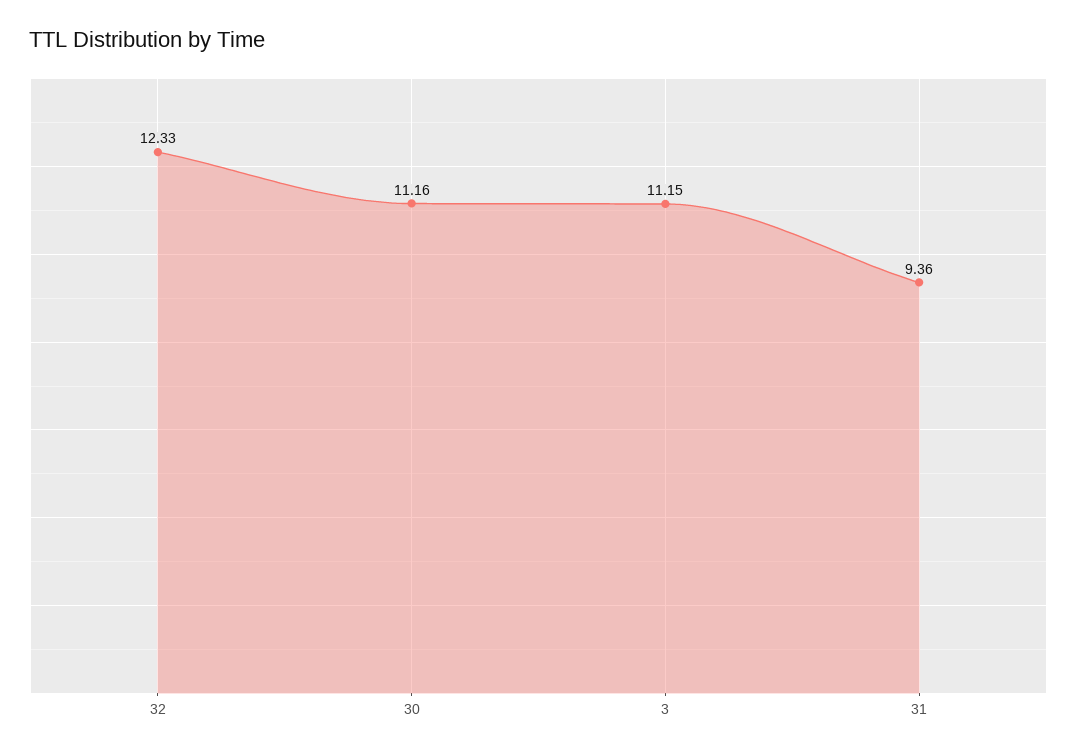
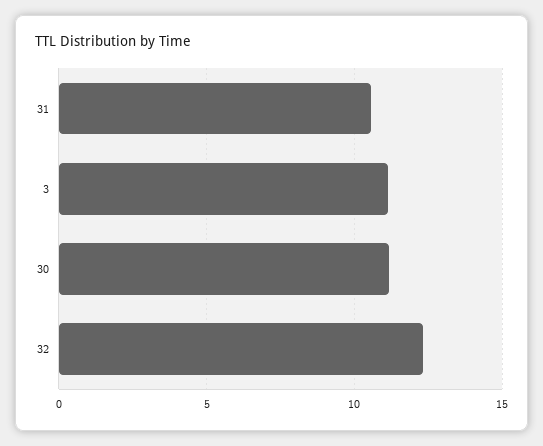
31: 9.36 -> 10.5

